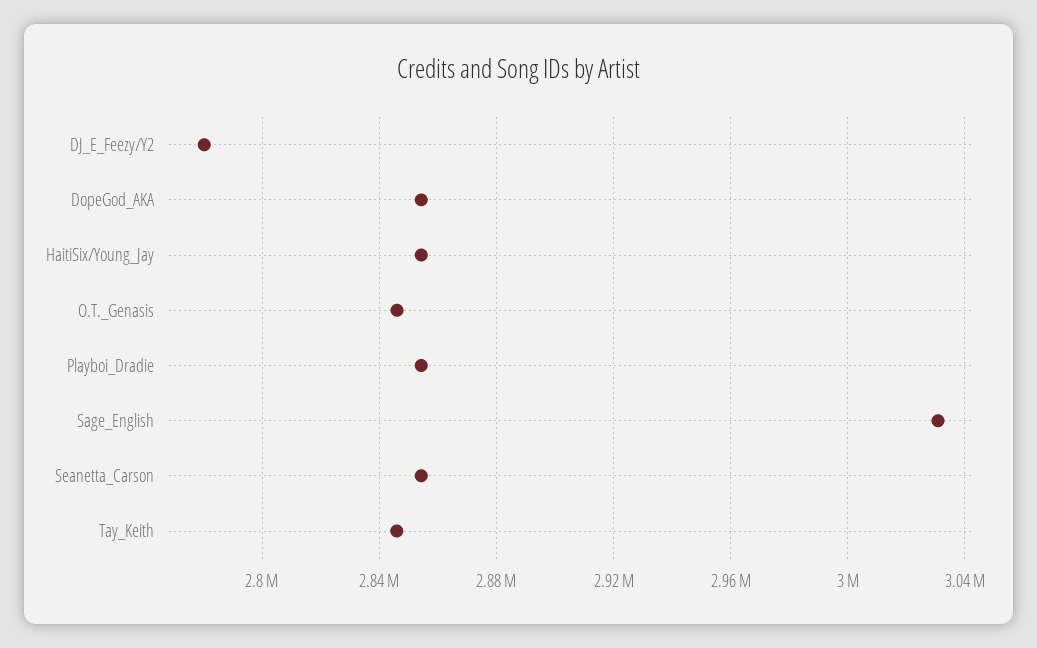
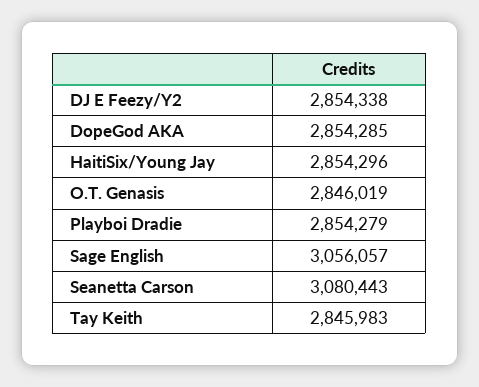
DJ_E_Feezy/Y2: 2780000 -> 2854338
Sage_English: 3030000 -> 3056057
Seanetta_Carson: 2855000 -> 3080443

